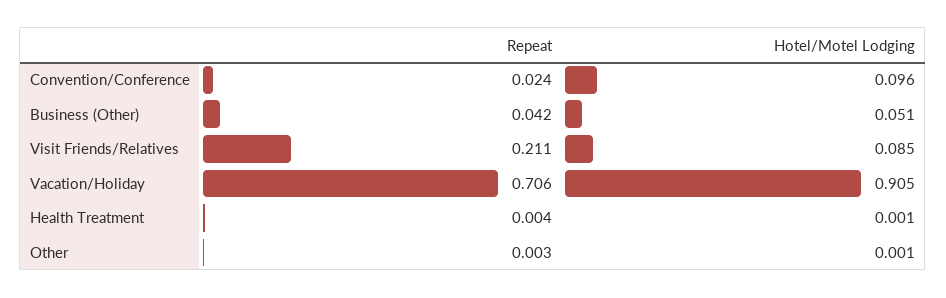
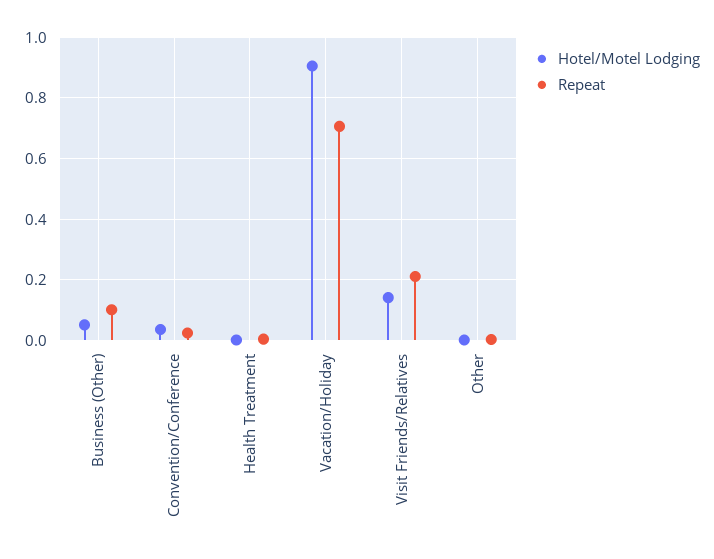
Hotel/Motel Lodging, Convention/Conference: 0.096 -> 0.04
Repeat, Business (Other): 0.042 -> 0.1
Hotel/Motel Lodging, Visit Friends/Relatives: 0.085 -> 0.14

